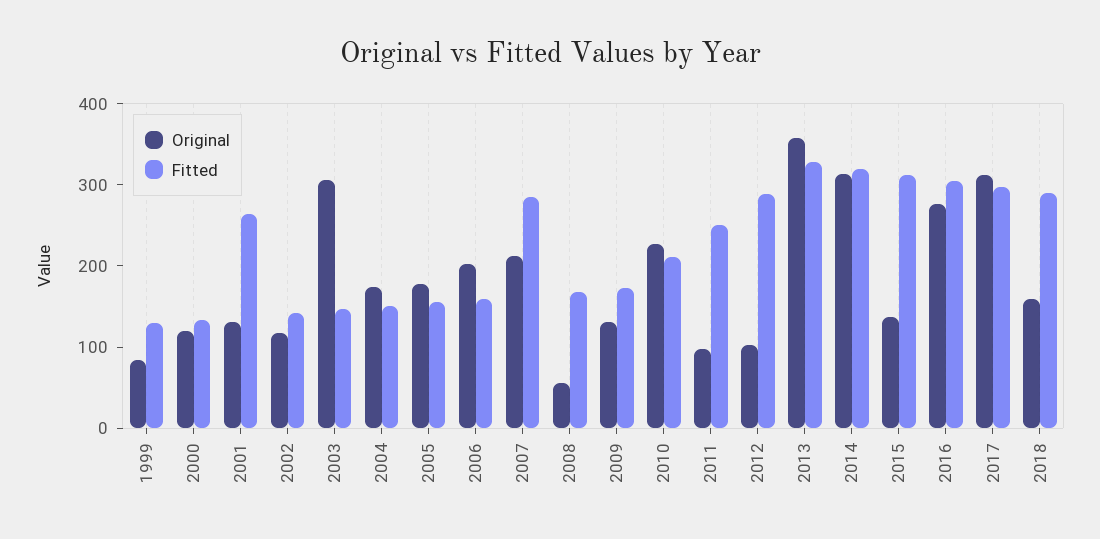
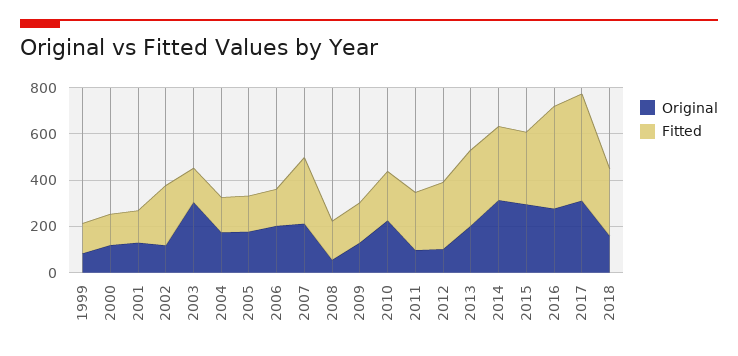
Fitted, 2001: 260 -> 150
Fitted, 2002: 140 -> 250
Original, 2013: 360 -> 200
Original, 2015: 140 -> 300
Fitted, 2016: 300 -> 450
Fitted, 2017: 300 -> 450

